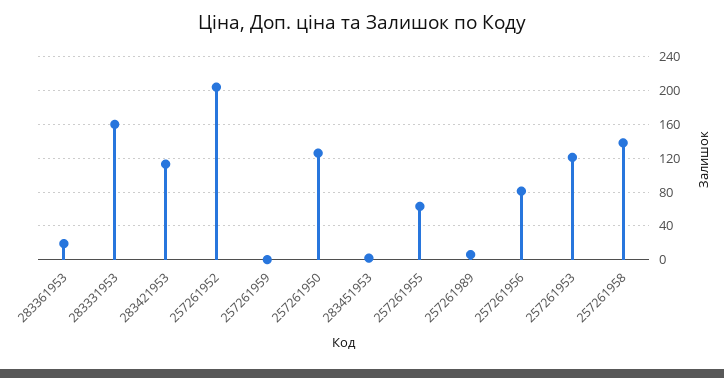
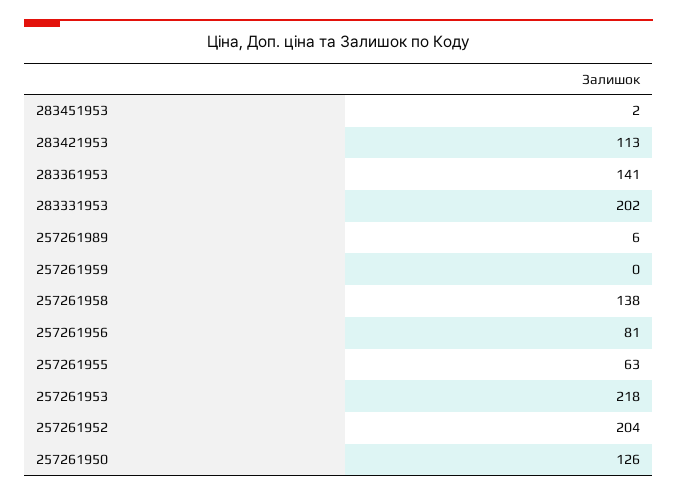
283361953: 20 -> 141
283331953: 160 -> 202
257261953: 120 -> 218

